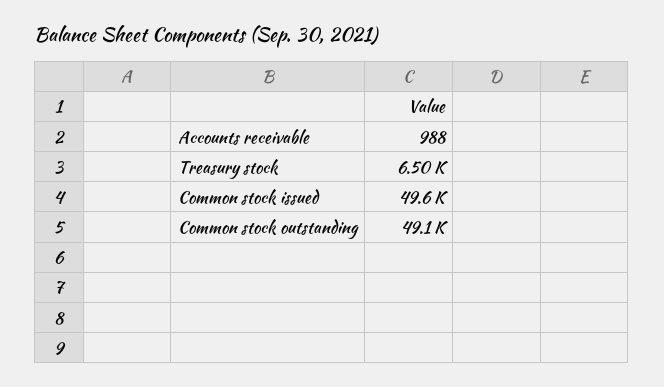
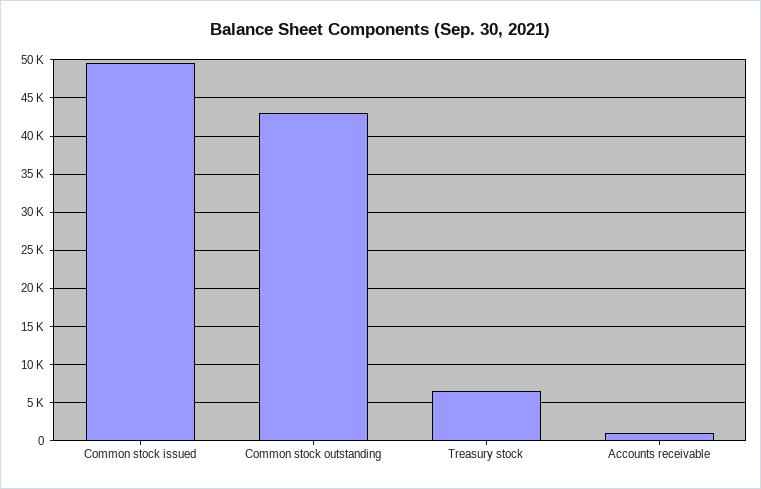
Common stock outstanding: 49100 -> 43000

